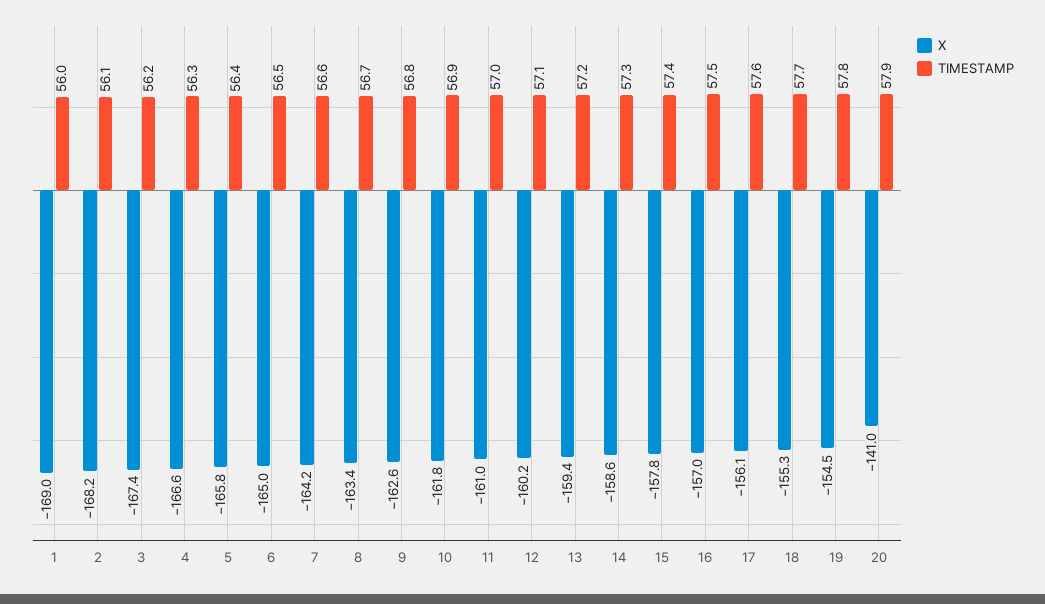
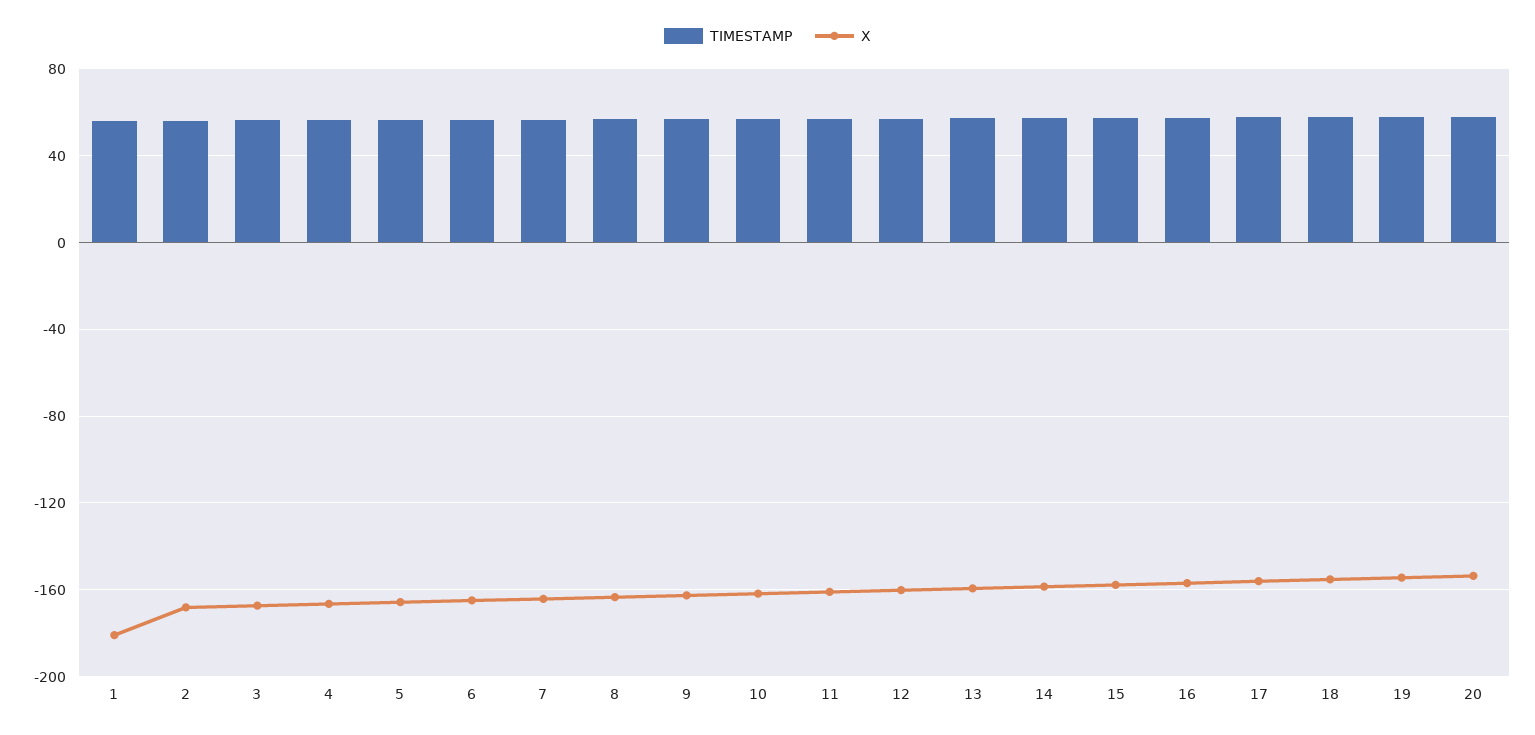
X, 1: -169 -> -180
X, 20: -141 -> -155

